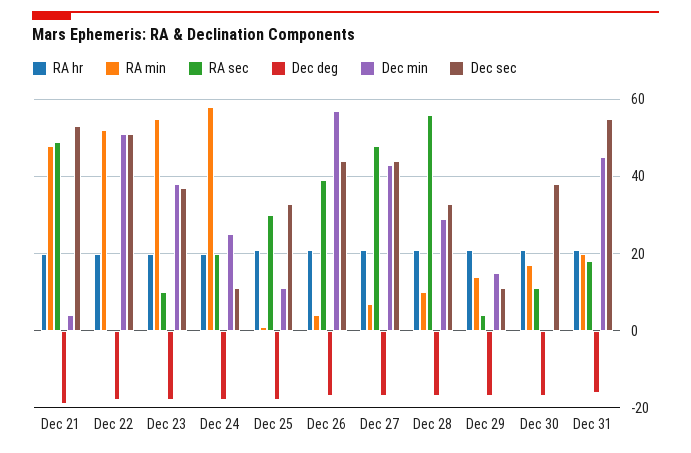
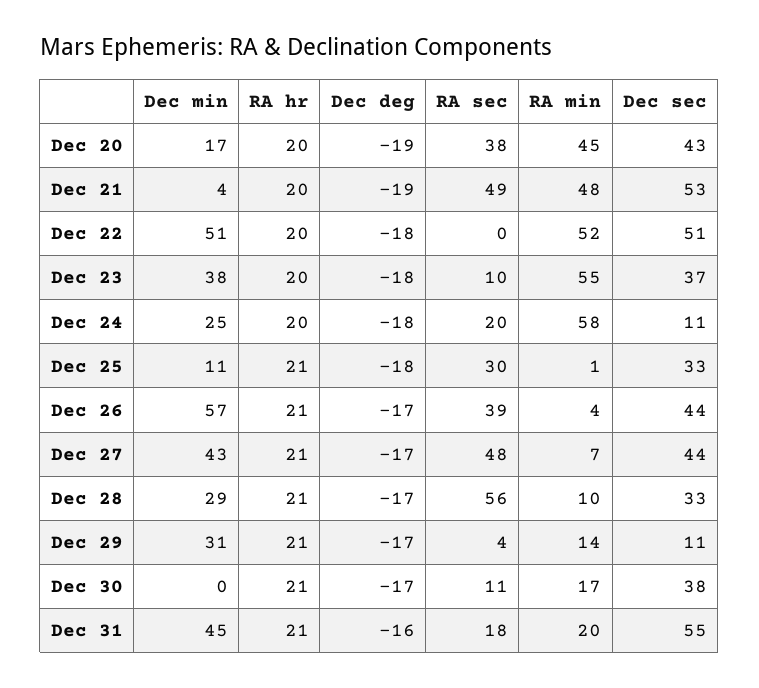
Dec min, Dec 29: 15 -> 31
Dec min, Dec 20: none -> 17
RA hr, Dec 20: none -> 20
Dec deg, Dec 20: none -> -19
RA sec, Dec 20: none -> 38
RA min, Dec 20: none -> 45
Dec sec, Dec 20: none -> 43

